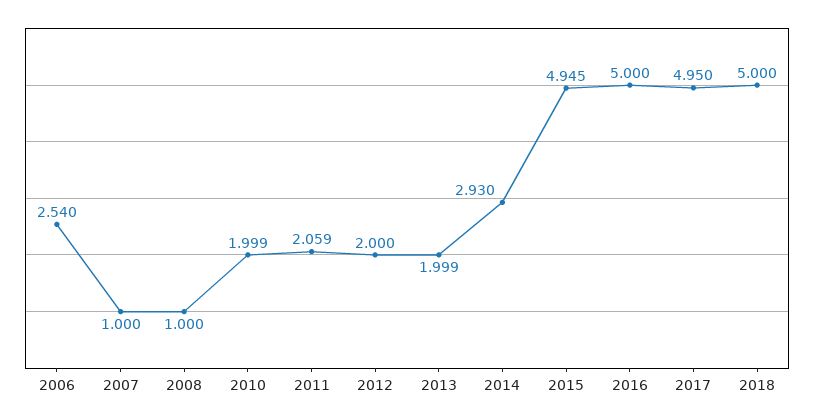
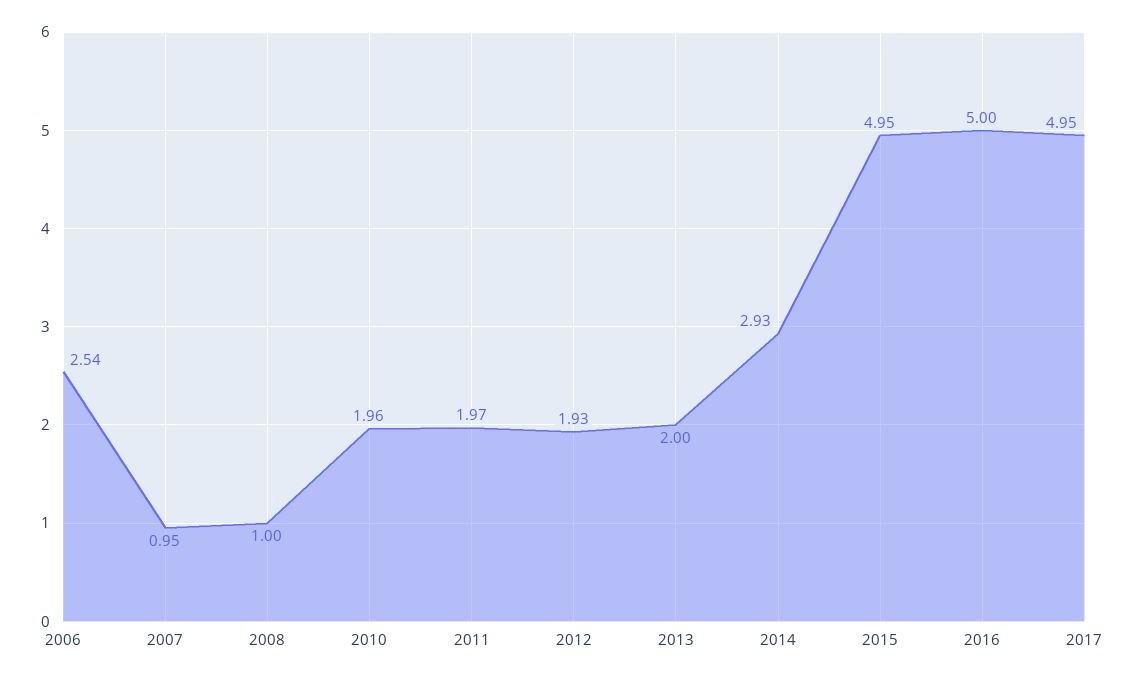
2007: 1 -> 0.95
2010: 1.999 -> 1.96
2011: 2.059 -> 1.97
2012: 2 -> 1.93
2018: 5 -> none

